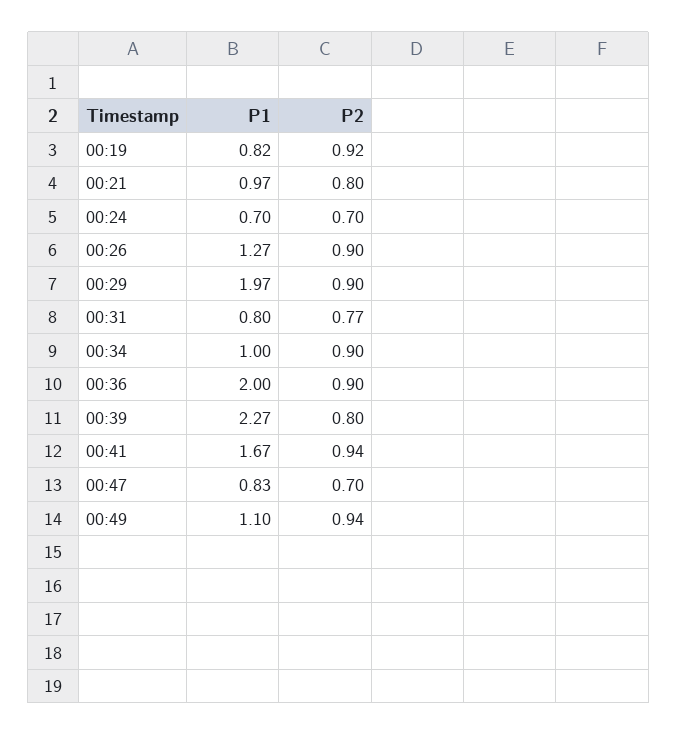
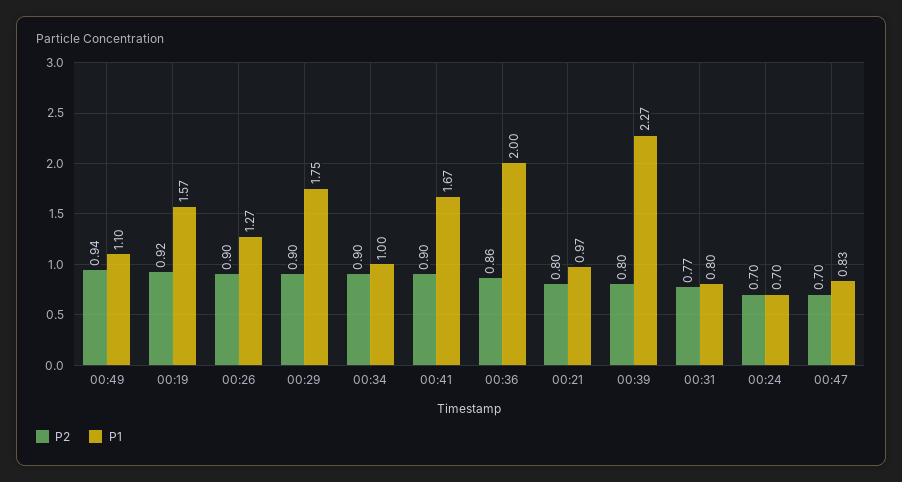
P1, 00:19: 0.82 -> 1.57
P1, 00:29: 1.97 -> 1.75
P2, 00:36: 0.9 -> 0.86
P2, 00:41: 0.94 -> 0.9

